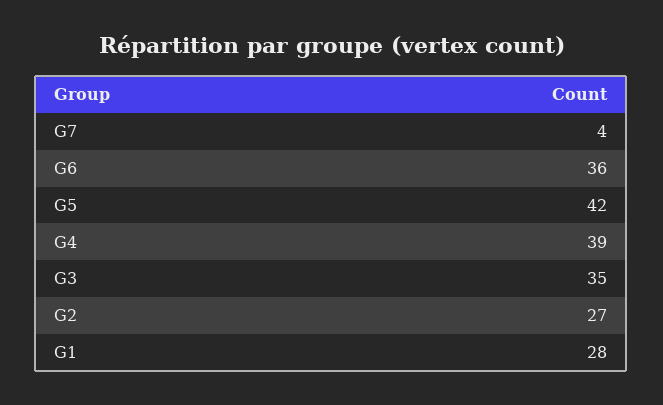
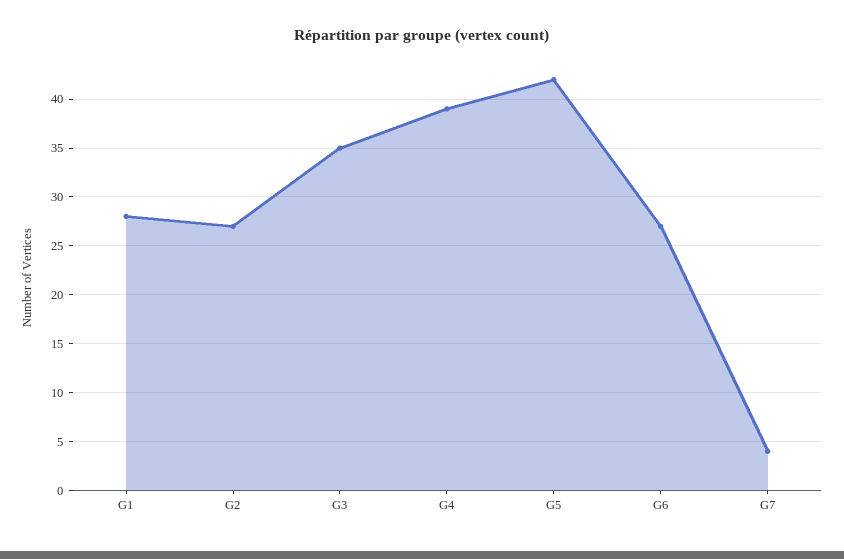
G6: 36 -> 27

